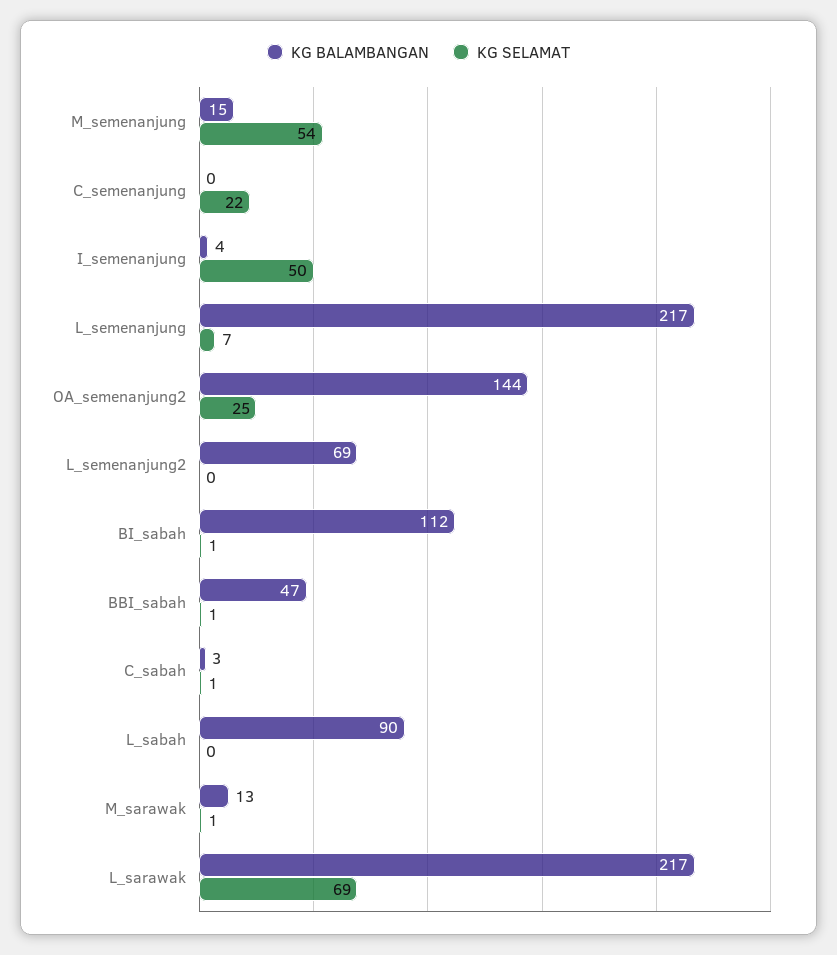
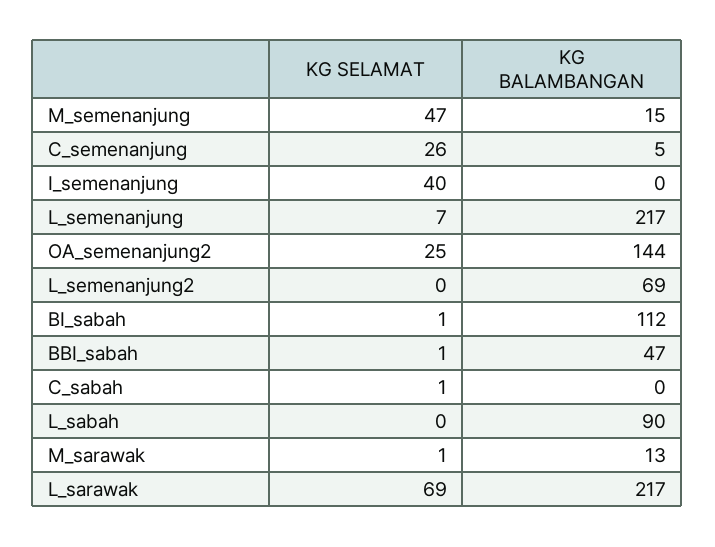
KG SELAMAT, M_semenanjung: 54 -> 47
KG BALAMBANGAN, C_semenanjung: 0 -> 5
KG SELAMAT, C_semenanjung: 22 -> 26
KG BALAMBANGAN, I_semenanjung: 4 -> 0
KG SELAMAT, I_semenanjung: 50 -> 40
KG BALAMBANGAN, C_sabah: 3 -> 0

